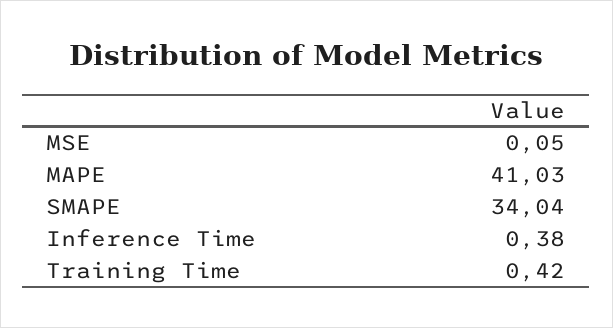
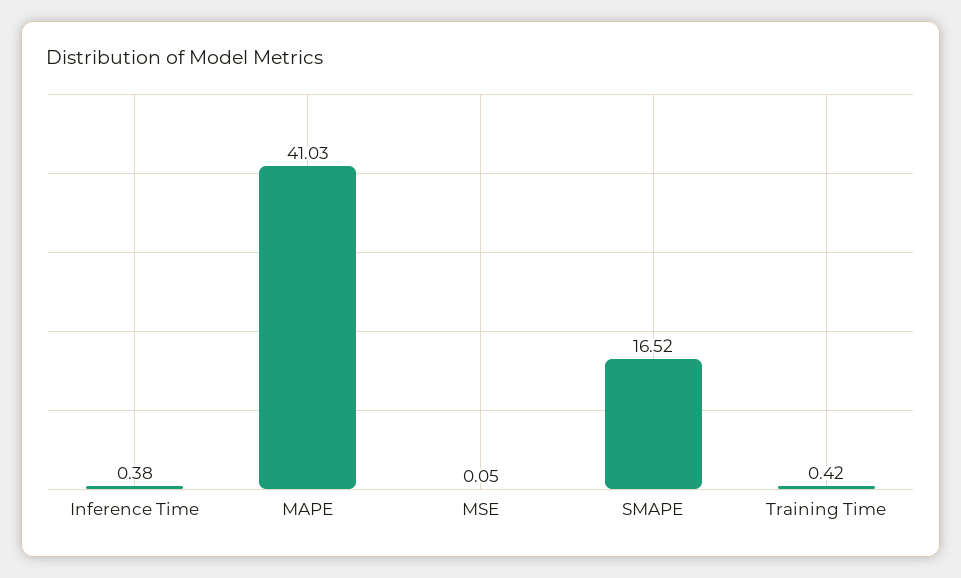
SMAPE: 34.04 -> 16.52

